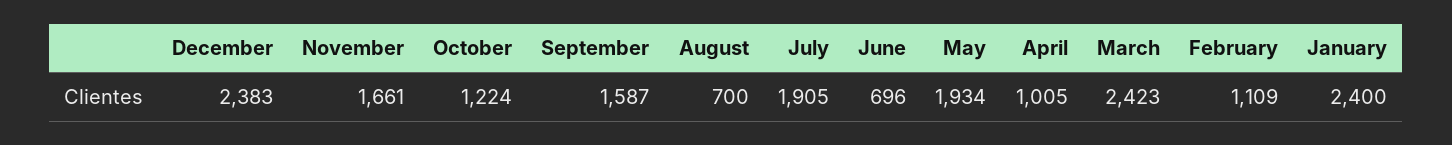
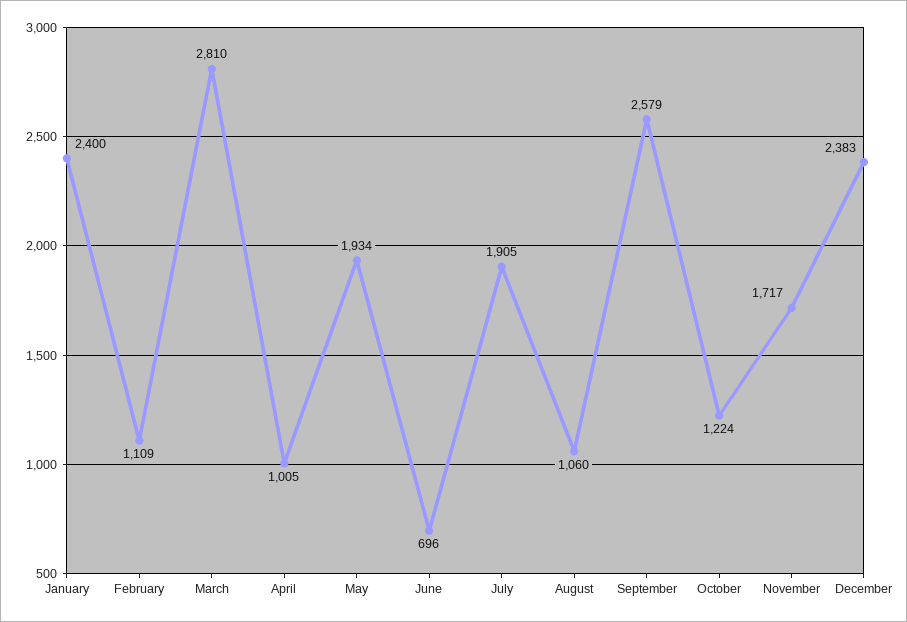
November: 1661 -> 1717
September: 1587 -> 2579
August: 700 -> 1060
March: 2423 -> 2810

